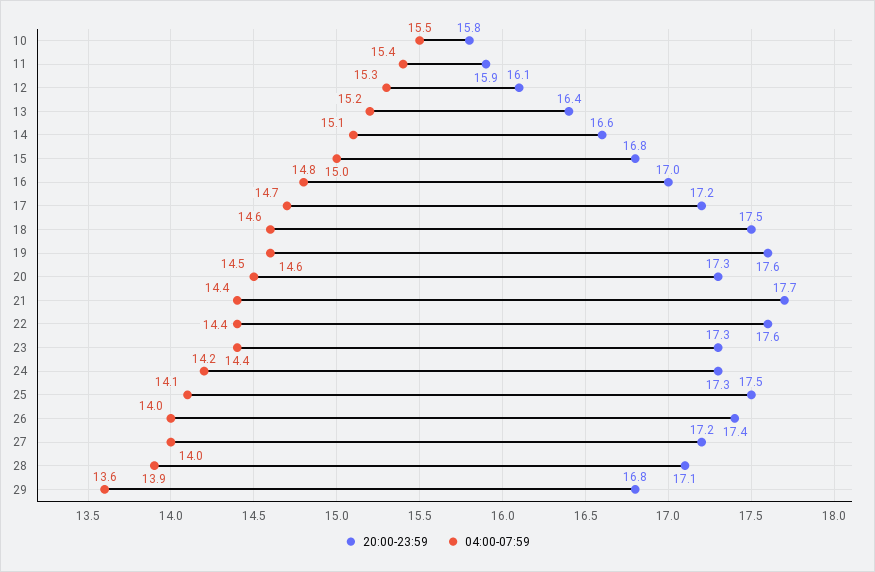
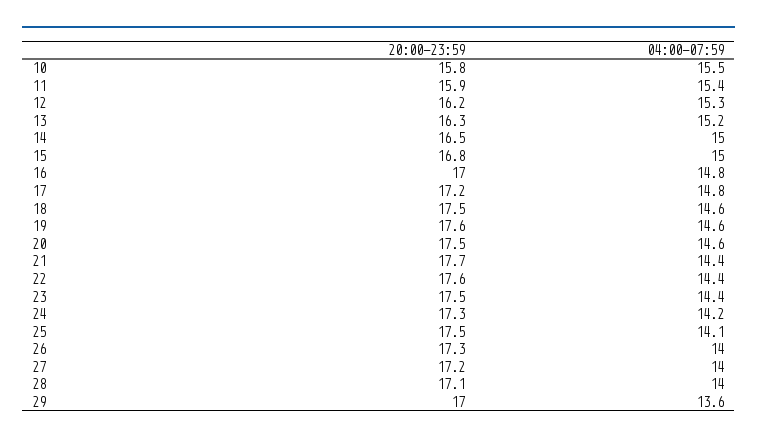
20:00-23:59, 12: 16.1 -> 16.2
20:00-23:59, 13: 16.4 -> 16.3
20:00-23:59, 14: 16.6 -> 16.5
04:00-07:59, 14: 15.1 -> 15
04:00-07:59, 17: 14.7 -> 14.8
20:00-23:59, 20: 17.3 -> 17.5
04:00-07:59, 20: 14.5 -> 14.6
20:00-23:59, 23: 17.3 -> 17.5
20:00-23:59, 26: 17.4 -> 17.3
04:00-07:59, 28: 13.9 -> 14
20:00-23:59, 29: 16.8 -> 17

